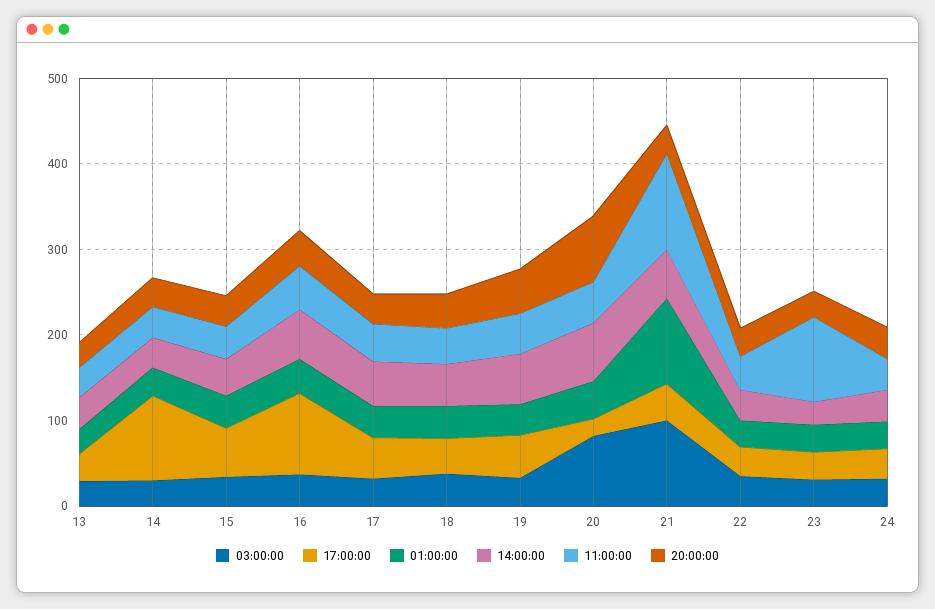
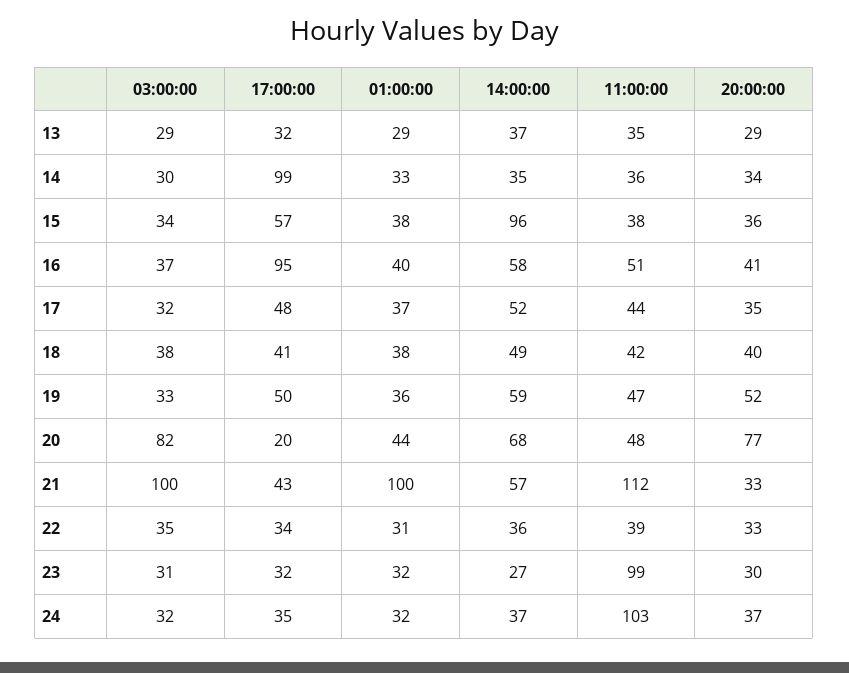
14:00:00, 15: 40 -> 96
11:00:00, 24: 40 -> 103

